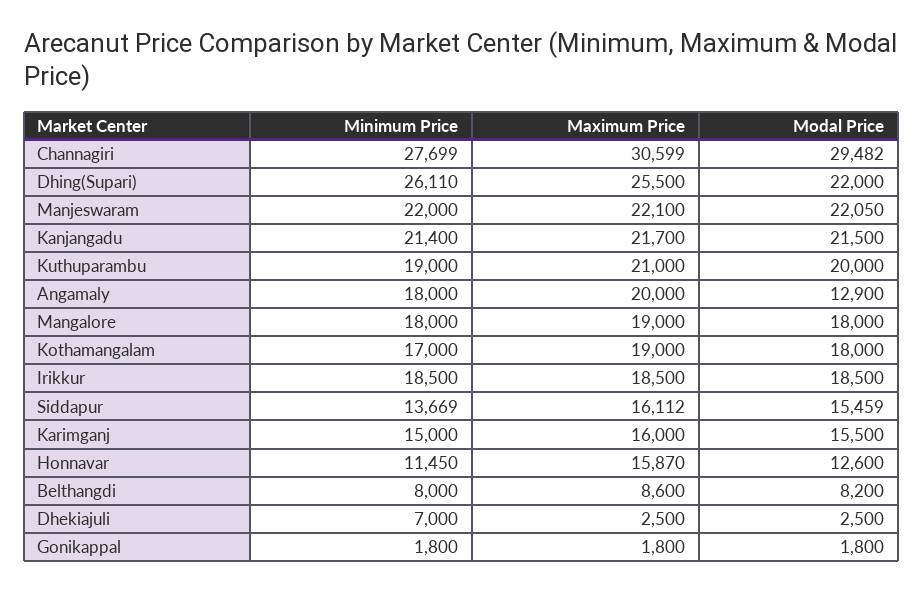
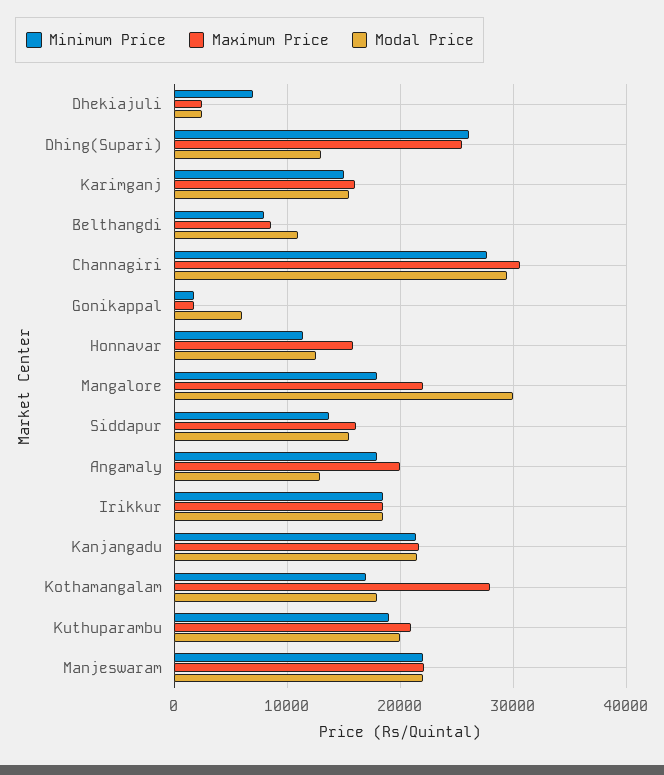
Modal Price, Dhing(Supari): 22000 -> 13000
Maximum Price, Mangalore: 19000 -> 22000
Modal Price, Mangalore: 18000 -> 30000
Maximum Price, Kothamangalam: 19000 -> 28000
Modal Price, Belthangdi: 8200 -> 11000
Modal Price, Gonikappal: 1800 -> 6000

